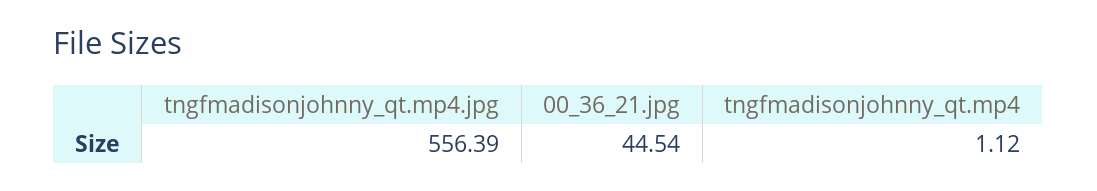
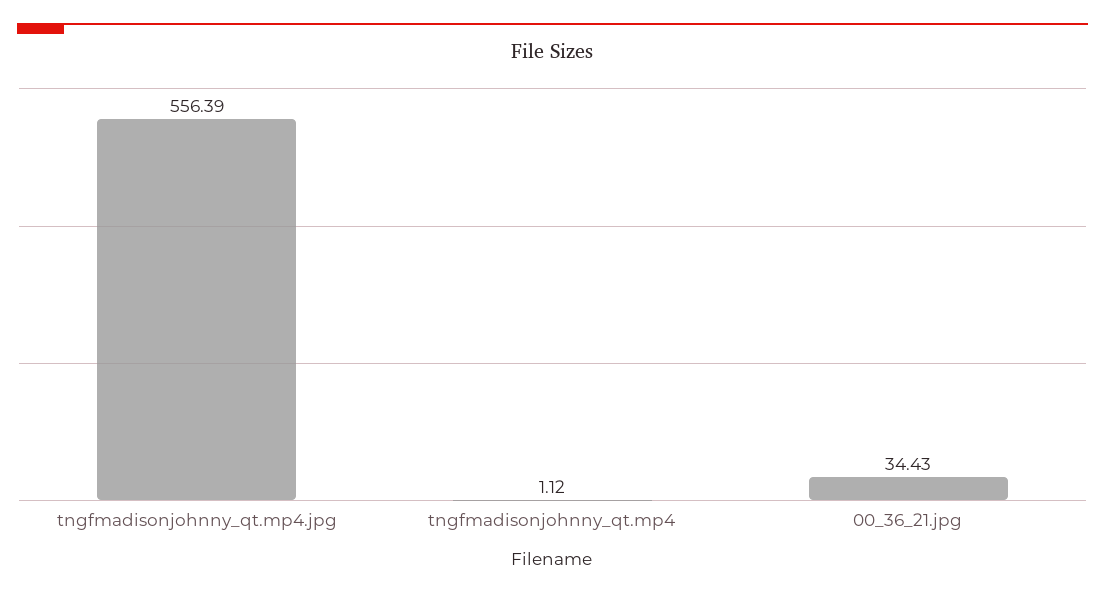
00_36_21.jpg: 44.54 -> 34.43

